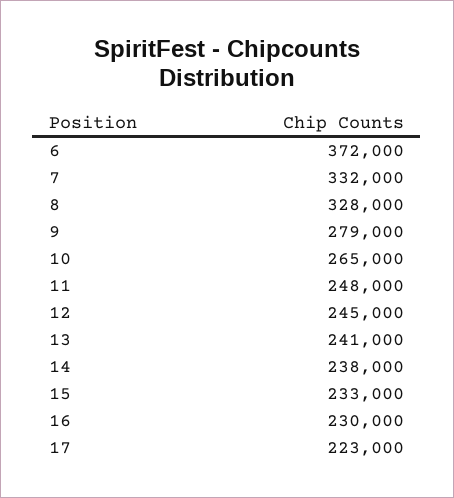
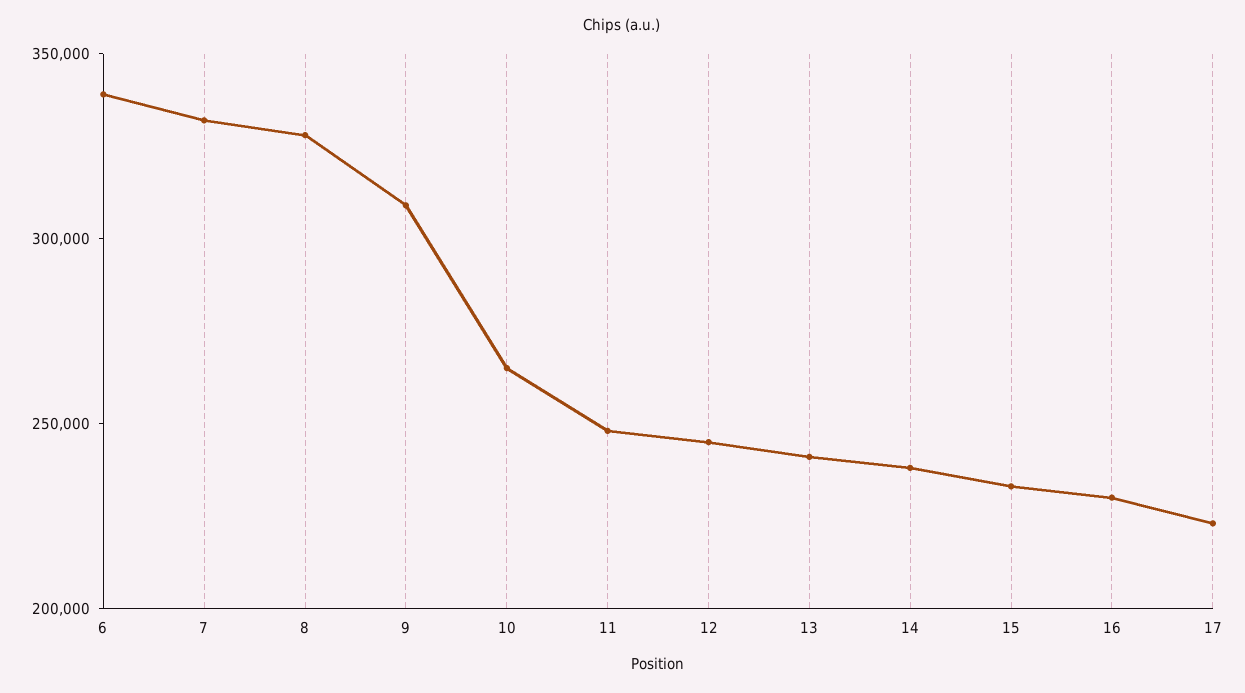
6: 372000 -> 340000
9: 279000 -> 310000

